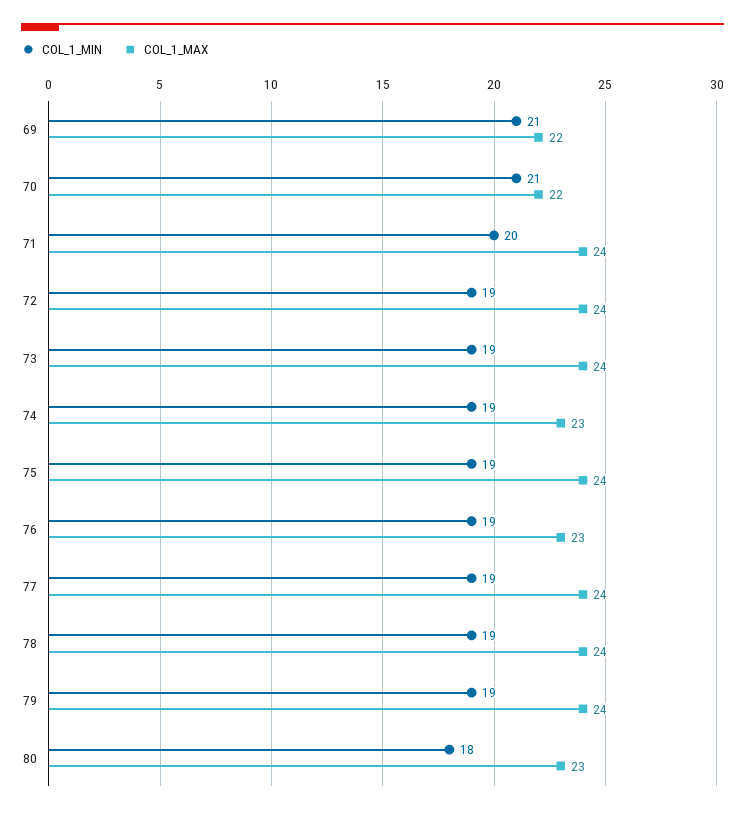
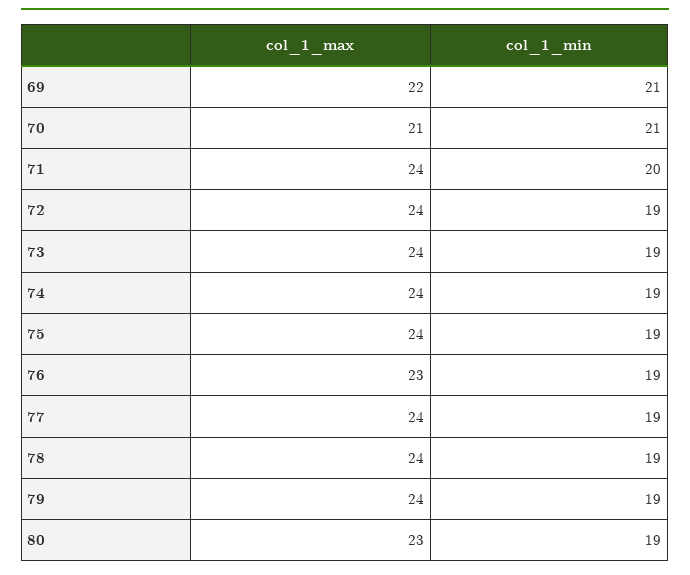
COL_1_MAX, 70: 22 -> 21
COL_1_MAX, 74: 23 -> 24
COL_1_MIN, 80: 18 -> 19

